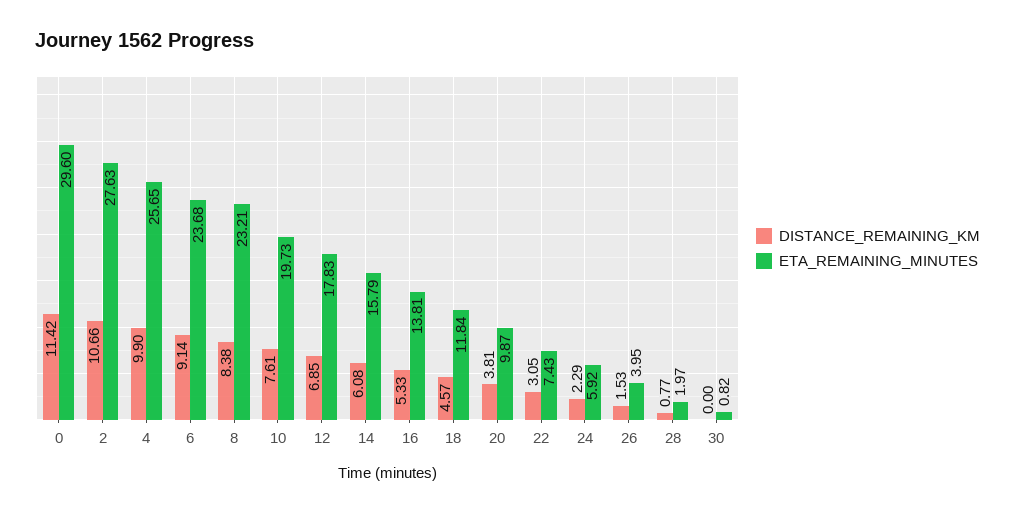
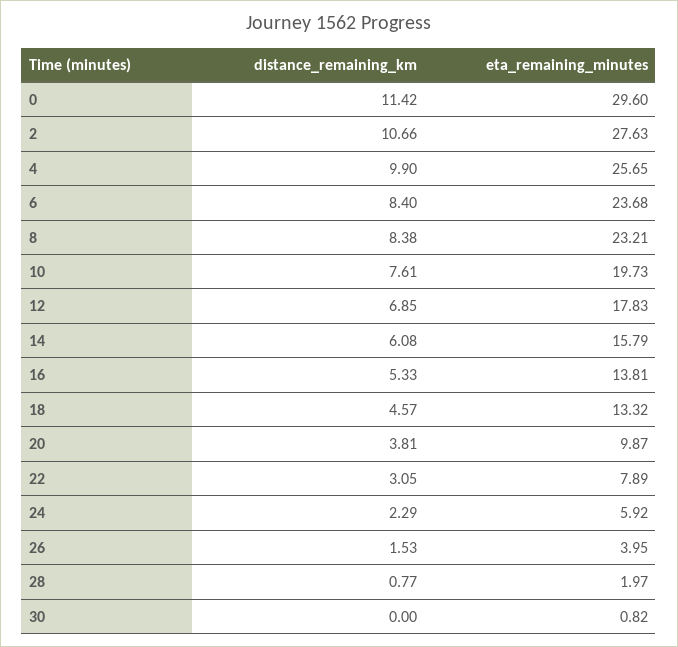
DISTANCE_REMAINING_KM, 6: 9.14 -> 8.4
ETA_REMAINING_MINUTES, 18: 11.84 -> 13.32
ETA_REMAINING_MINUTES, 22: 7.43 -> 7.89

